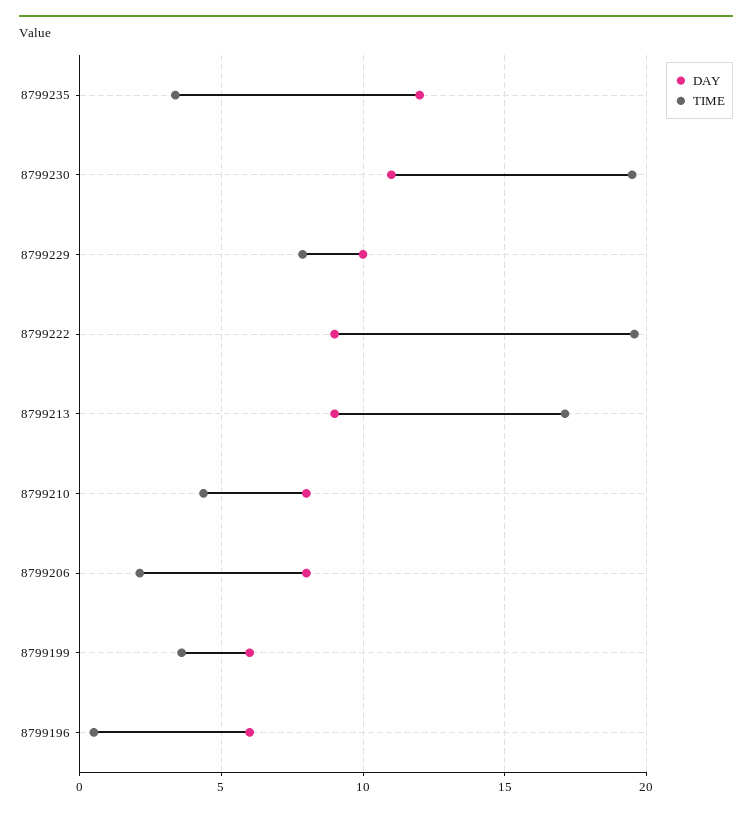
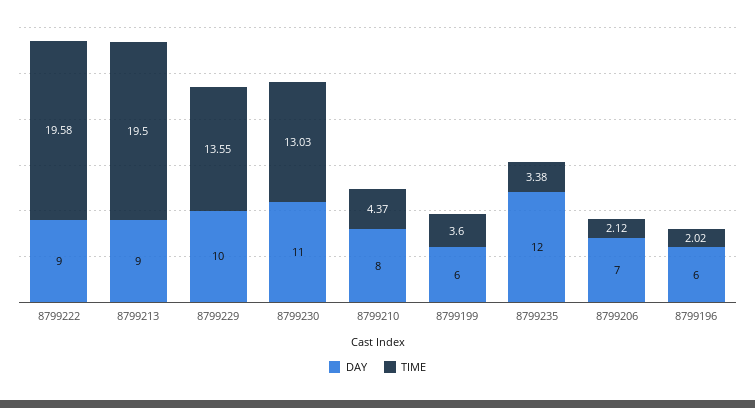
TIME, 8799230: 19.5 -> 13.03
TIME, 8799229: 8 -> 13.55
TIME, 8799213: 17 -> 19.5
DAY, 8799206: 8 -> 7
TIME, 8799196: 0.5 -> 2.02

